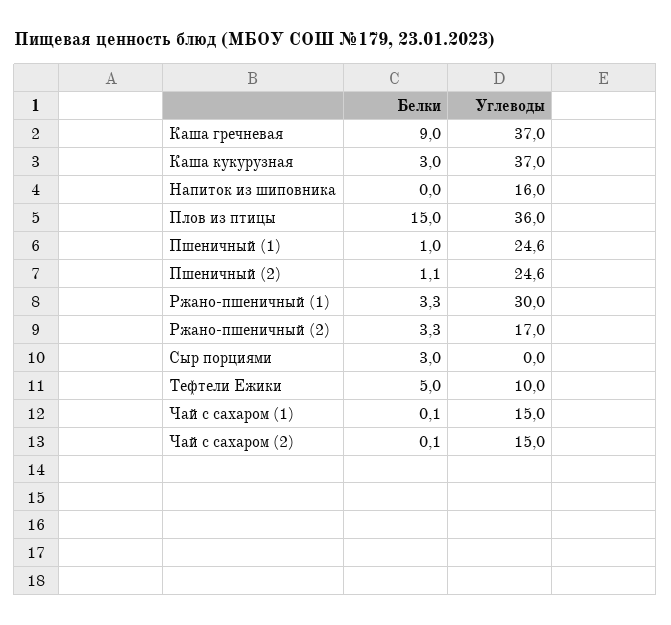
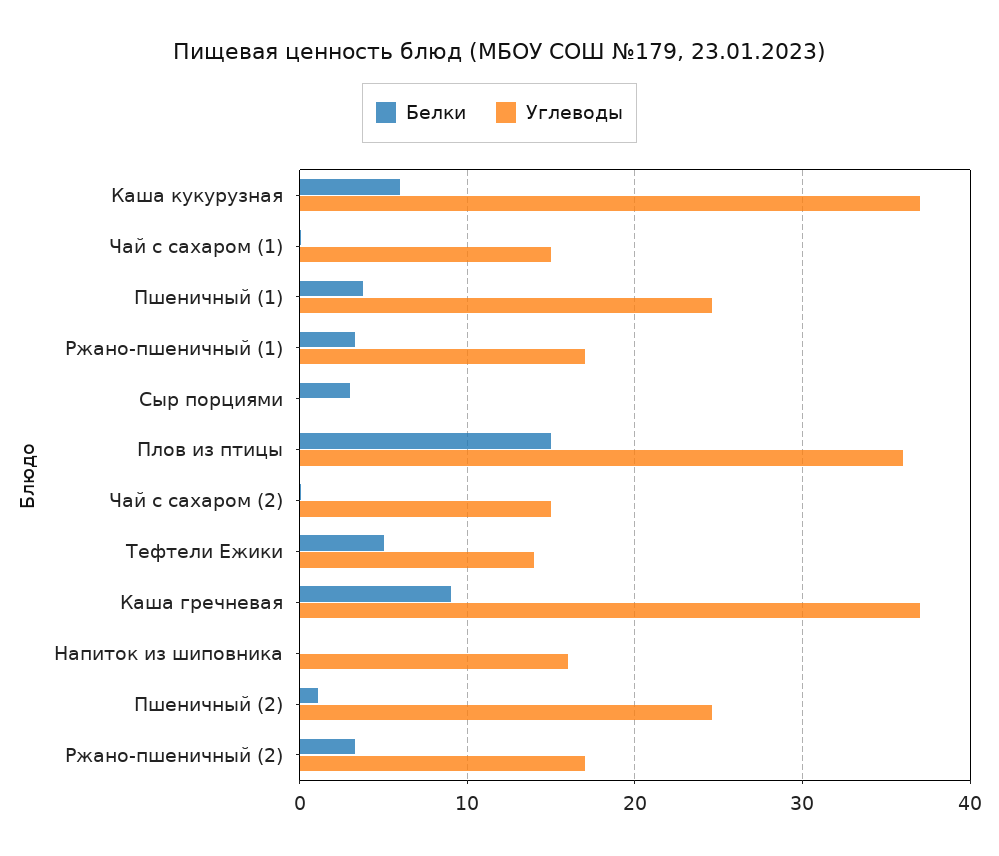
Белки, Каша кукурузная: 3 -> 6
Белки, Пшеничный (1): 1 -> 4
Углеводы, Ржано-пшеничный (1): 30 -> 17
Углеводы, Тефтели Ежики: 10 -> 14

